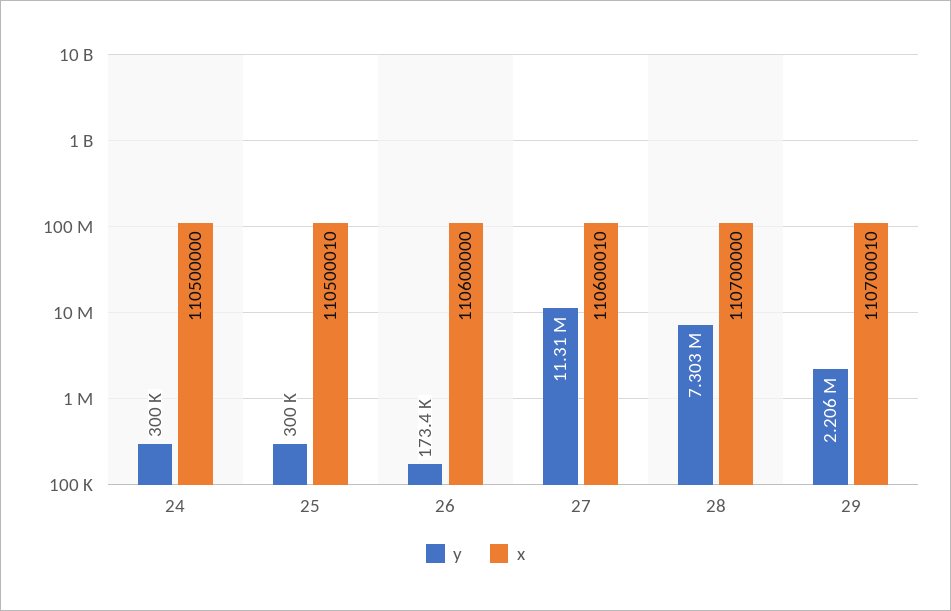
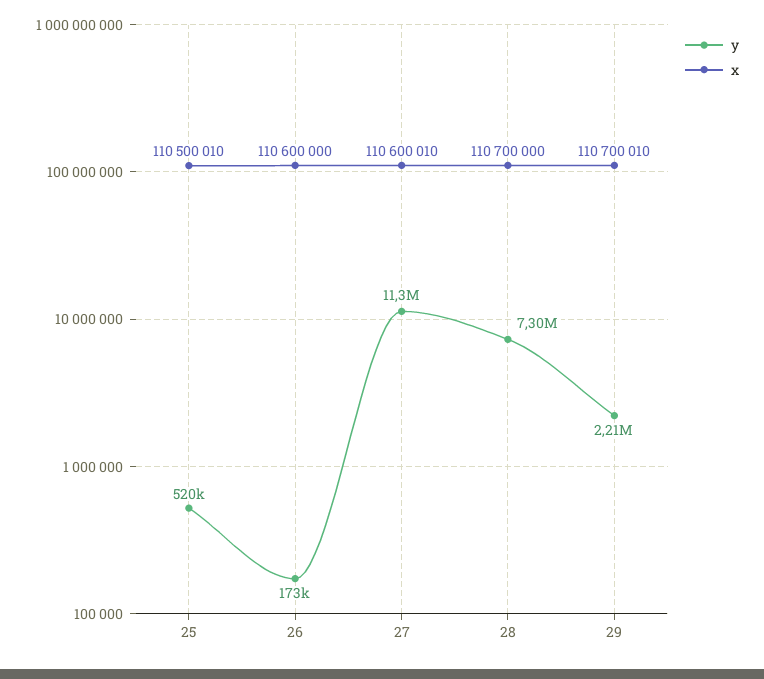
y, 24: 300000 -> none
x, 24: 110500000 -> none
y, 25: 300000 -> 520000

